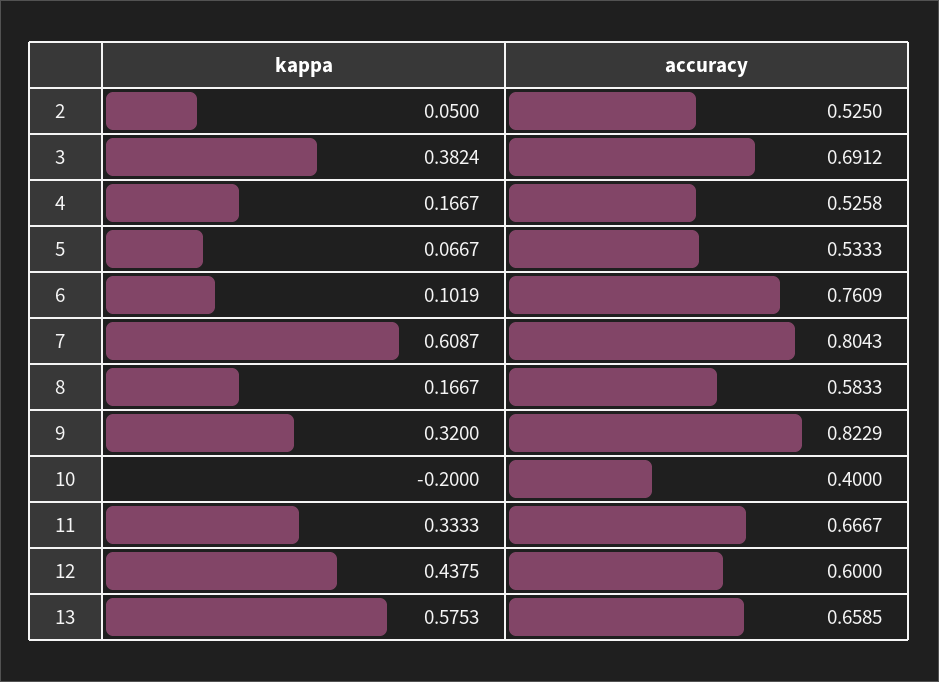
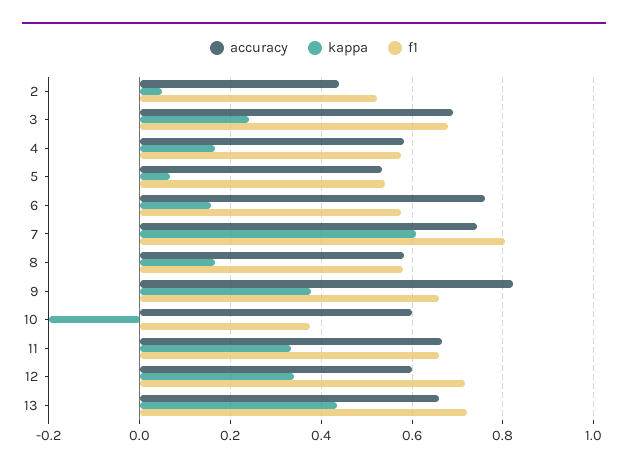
accuracy, 2: 0.525 -> 0.44
kappa, 3: 0.3824 -> 0.24
accuracy, 4: 0.5258 -> 0.58
kappa, 6: 0.1019 -> 0.16
accuracy, 7: 0.8043 -> 0.74
kappa, 9: 0.32 -> 0.38
accuracy, 10: 0.4 -> 0.6
kappa, 12: 0.4375 -> 0.34
kappa, 13: 0.5753 -> 0.44
f1, 2: none -> 0.52
f1, 3: none -> 0.68
f1, 4: none -> 0.58
f1, 5: none -> 0.54
f1, 6: none -> 0.58
f1, 7: none -> 0.8
f1, 8: none -> 0.58
f1, 9: none -> 0.66
f1, 10: none -> 0.38
f1, 11: none -> 0.66
f1, 12: none -> 0.72
f1, 13: none -> 0.72

